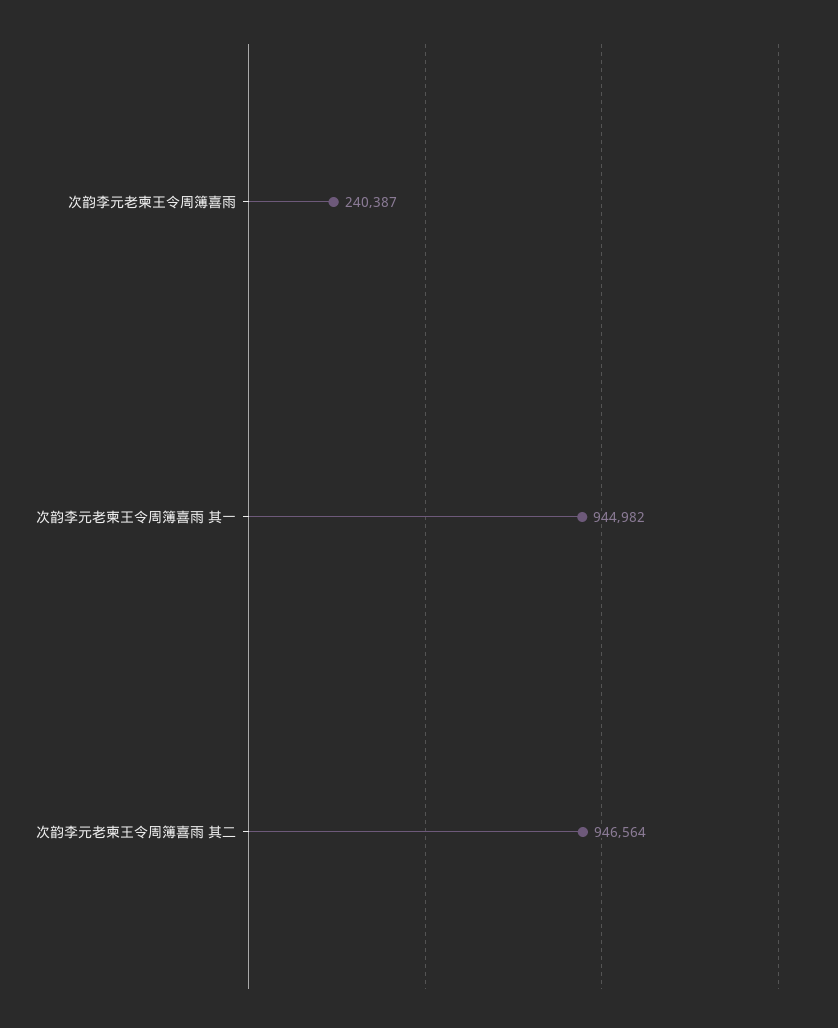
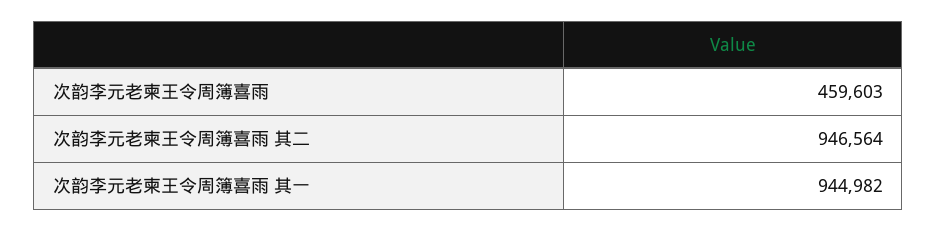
次韵李元老柬王令周簿喜雨: 240387 -> 459603

